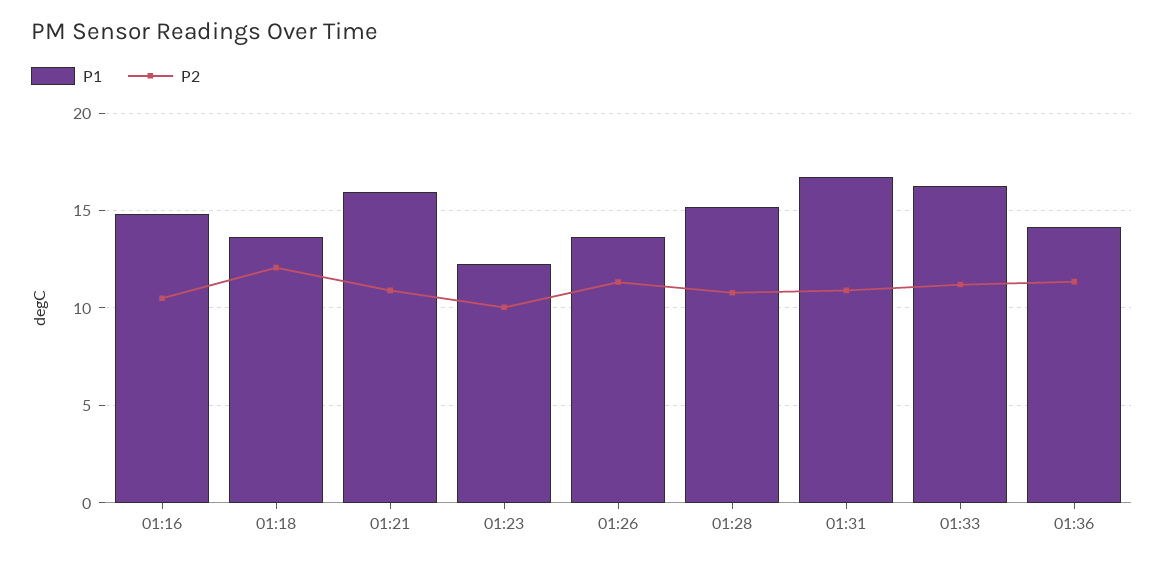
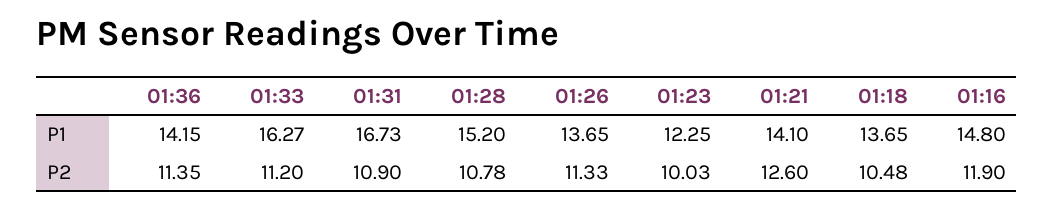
P2, 01:16: 10.5 -> 11.9
P2, 01:18: 12 -> 10.48
P1, 01:21: 16 -> 14.1
P2, 01:21: 11 -> 12.6

